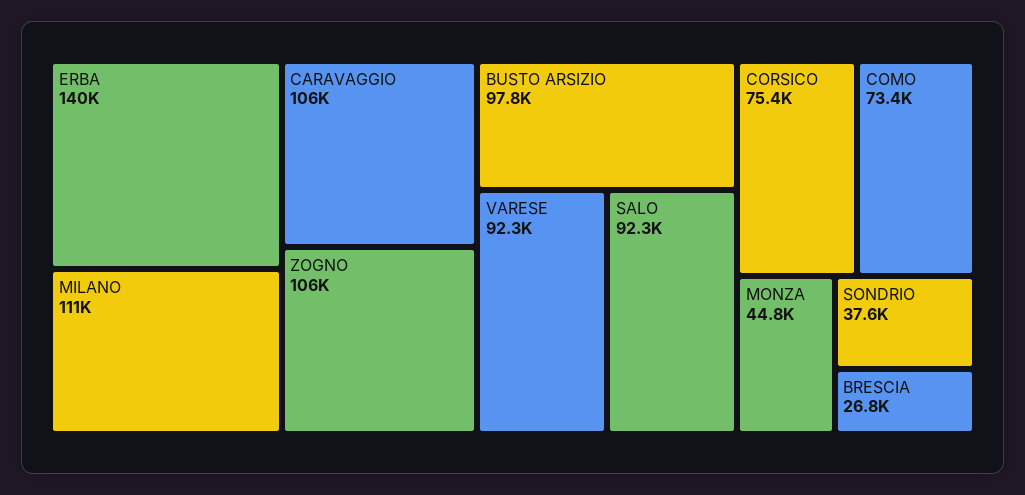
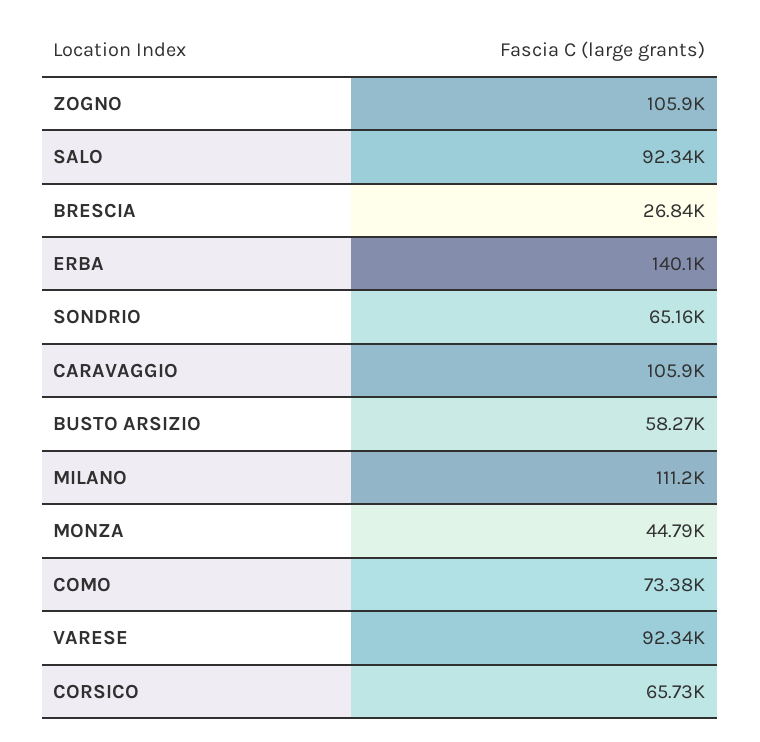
BUSTO ARSIZIO: 97800 -> 58270
CORSICO: 75400 -> 65730
SONDRIO: 37600 -> 65160

